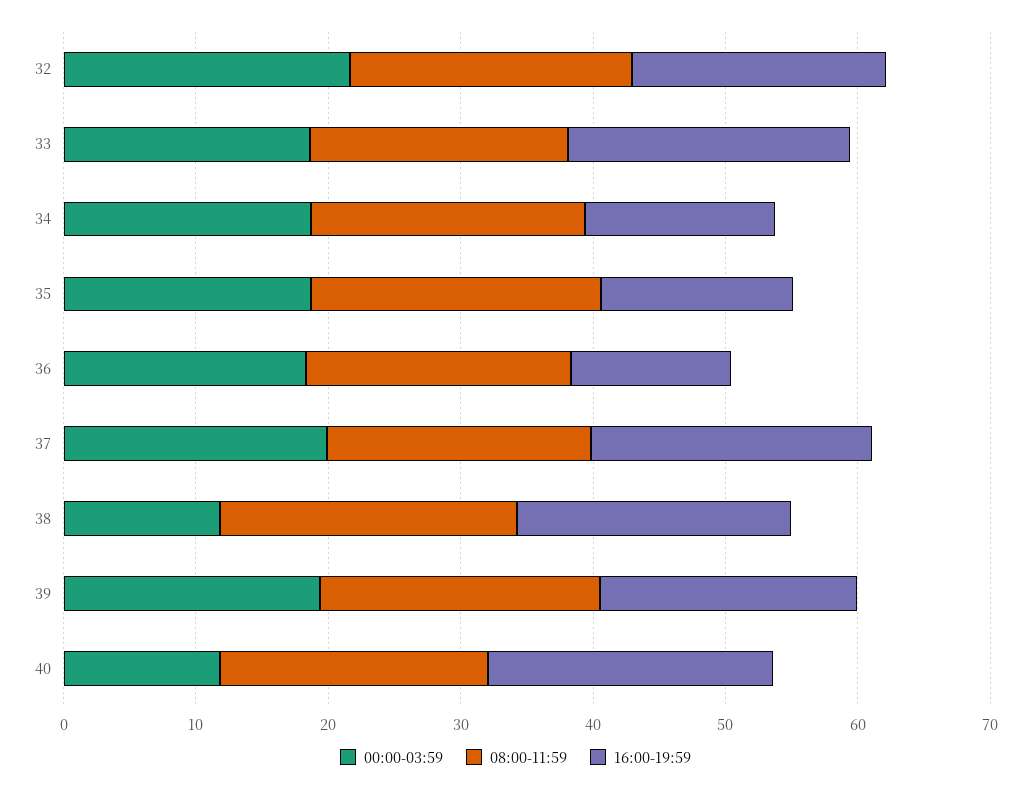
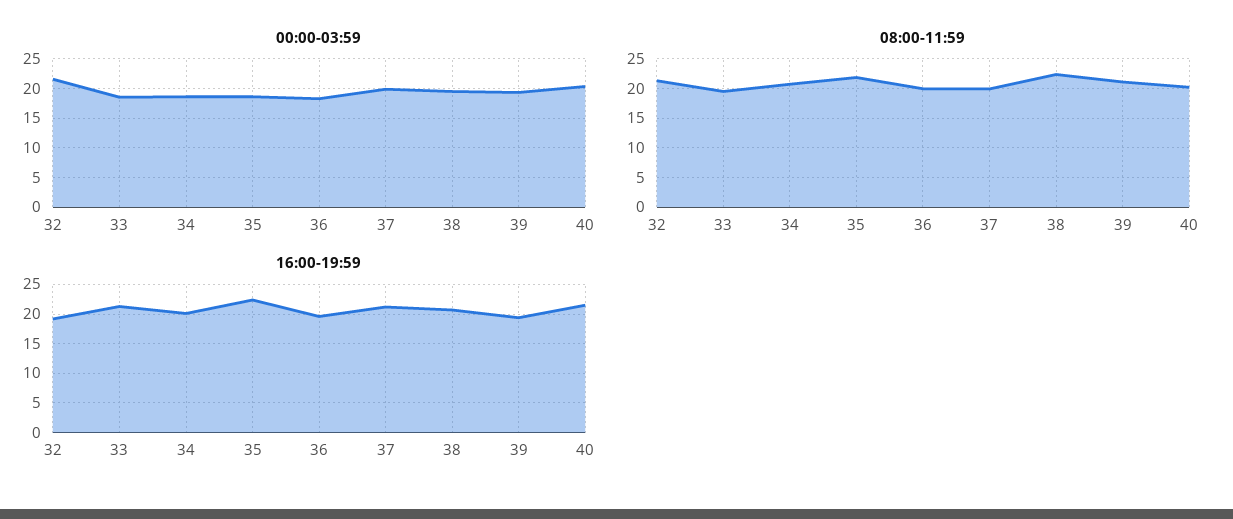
16:00-19:59, 34: 14 -> 20
16:00-19:59, 35: 14 -> 22.5
16:00-19:59, 36: 12 -> 20
00:00-03:59, 38: 12 -> 20
00:00-03:59, 40: 12 -> 20

